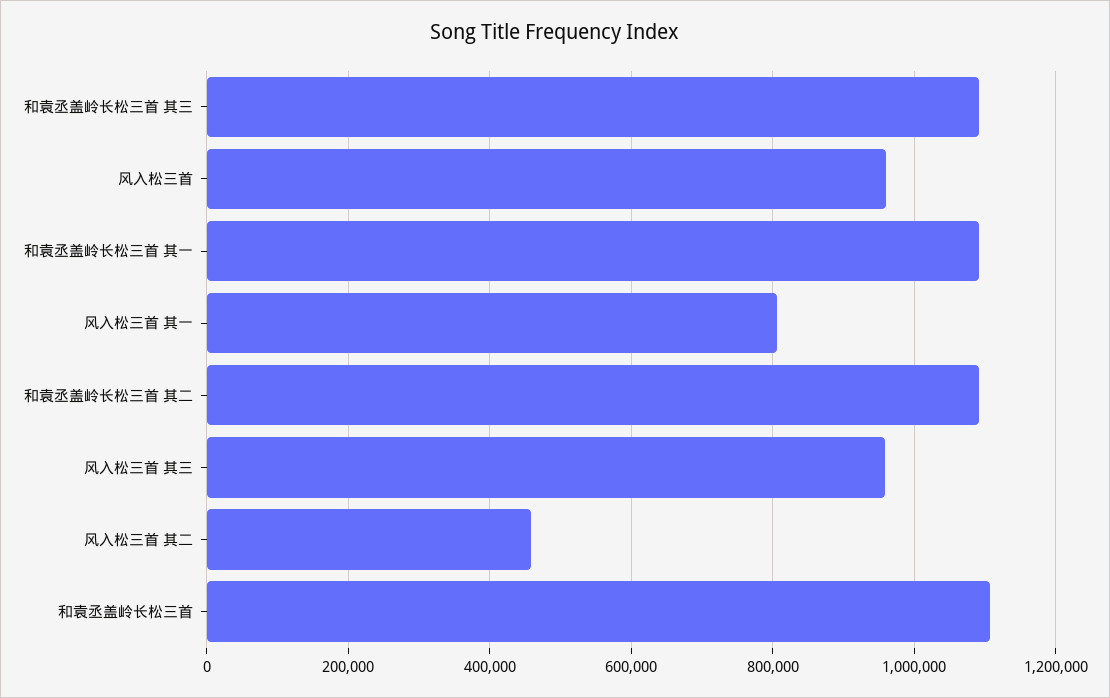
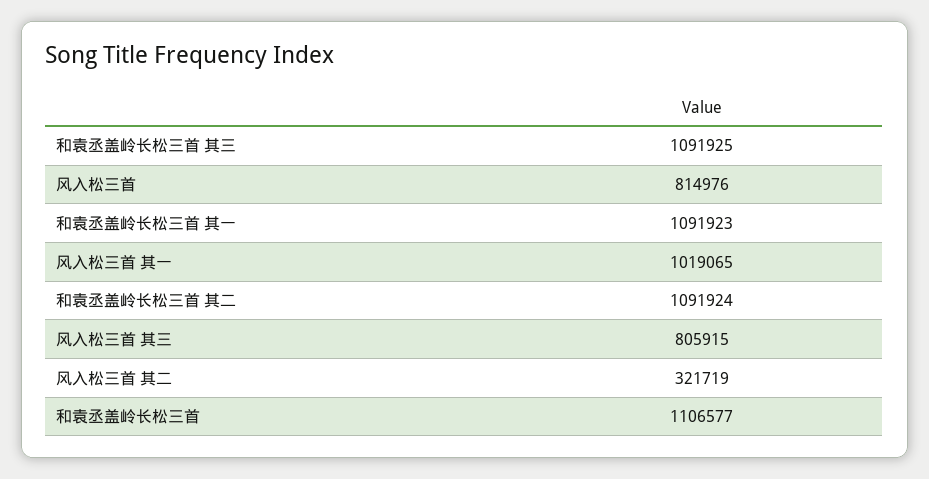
风入松三首: 960000 -> 814976
风入松三首 其一: 800000 -> 1019065
风入松三首 其三: 960000 -> 805915
风入松三首 其二: 460000 -> 321719

